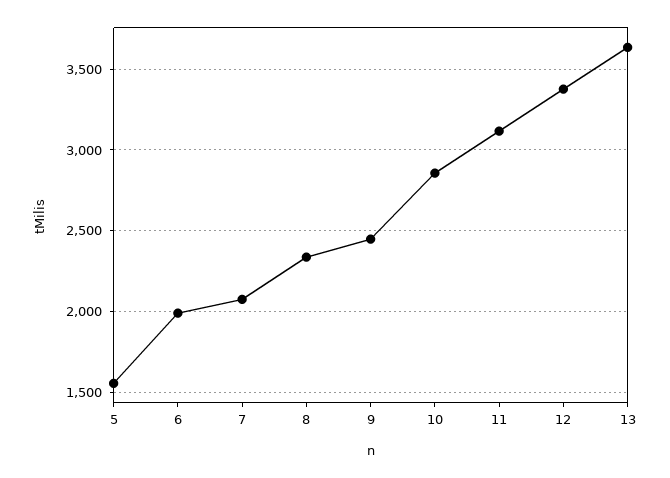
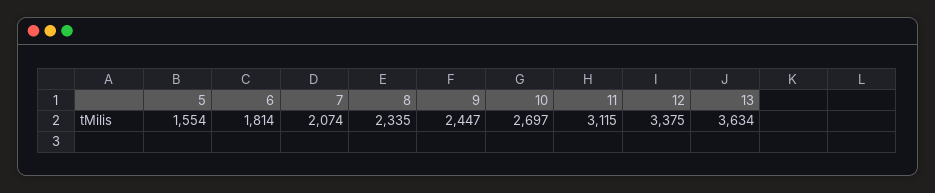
6: 2000 -> 1814
10: 2850 -> 2697

